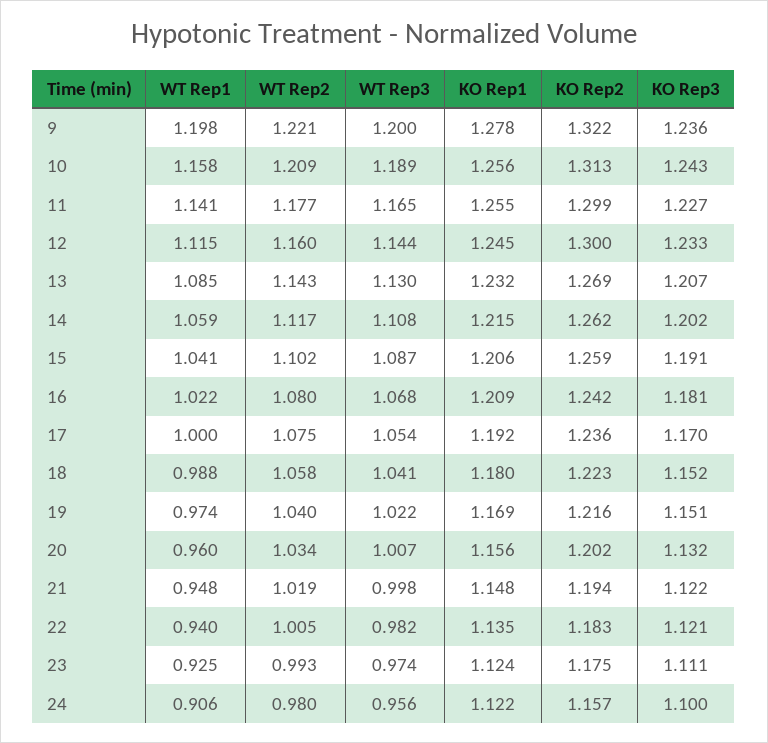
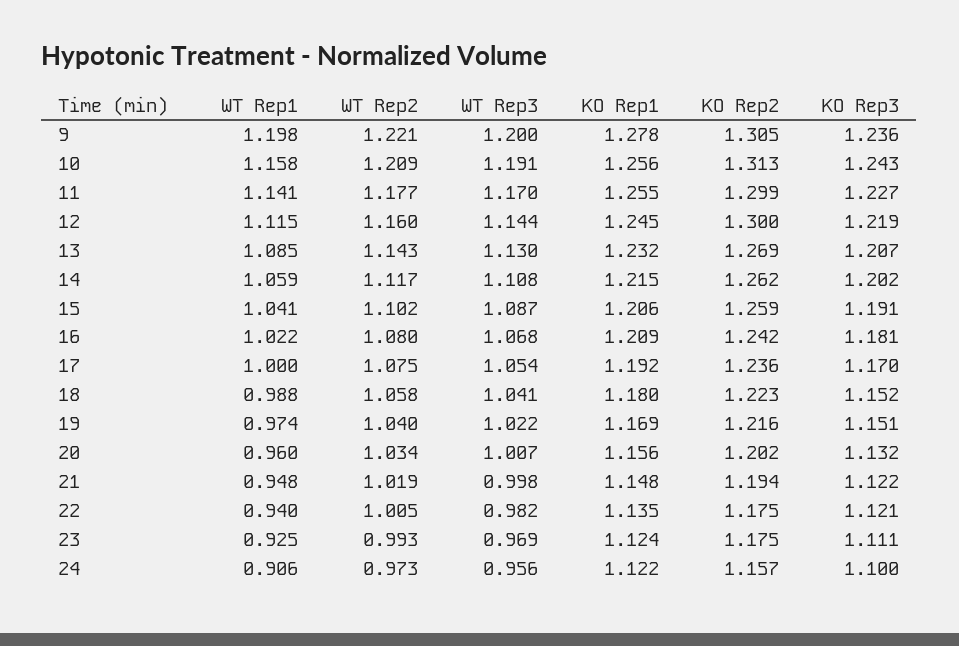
KO Rep2, 9: 1.322 -> 1.305
WT Rep3, 10: 1.189 -> 1.191
WT Rep3, 11: 1.165 -> 1.17
KO Rep3, 12: 1.233 -> 1.219
KO Rep2, 22: 1.183 -> 1.175
WT Rep3, 23: 0.974 -> 0.969
WT Rep2, 24: 0.98 -> 0.973

